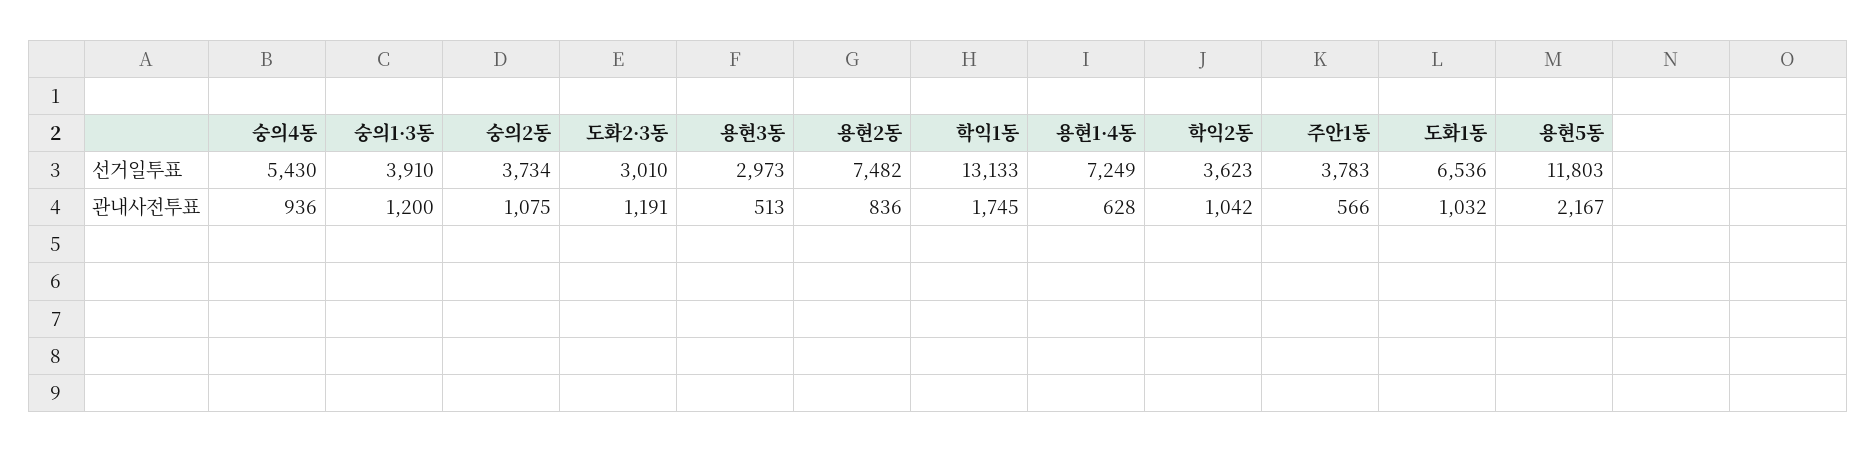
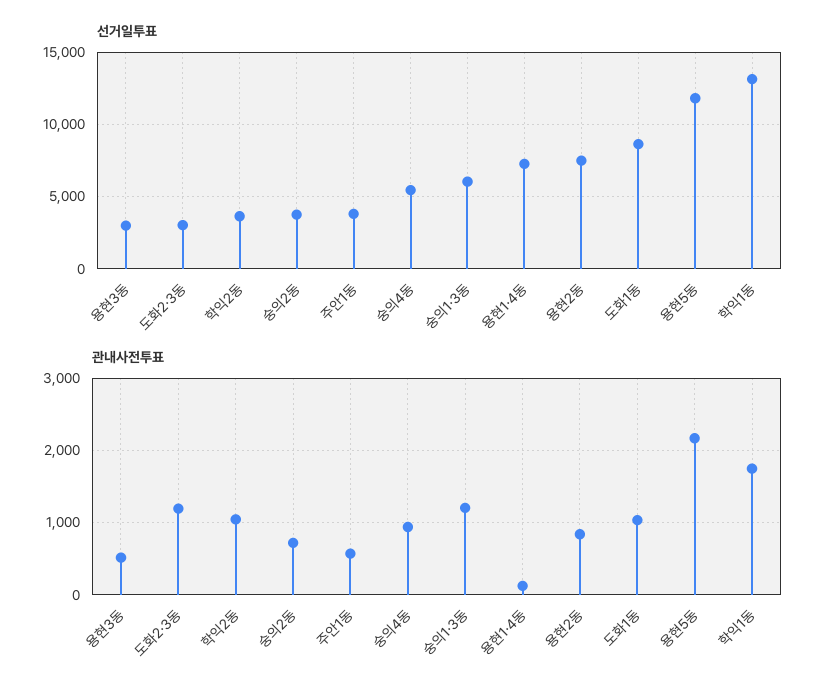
선거일투표, 숭의1·3동: 3910 -> 6000
선거일투표, 도화1동: 6536 -> 8500
관내사전투표, 숭의2동: 1075 -> 700
관내사전투표, 용현1·4동: 628 -> 100

